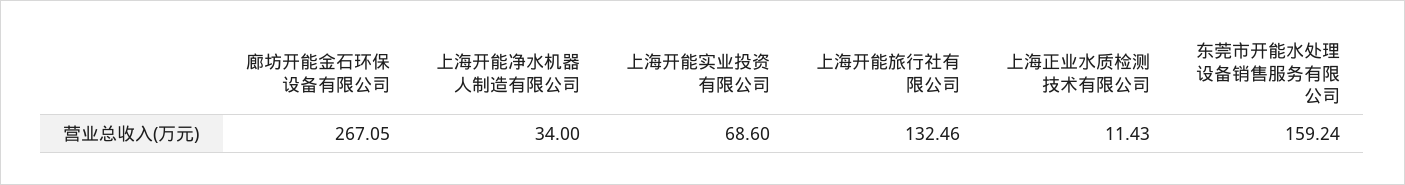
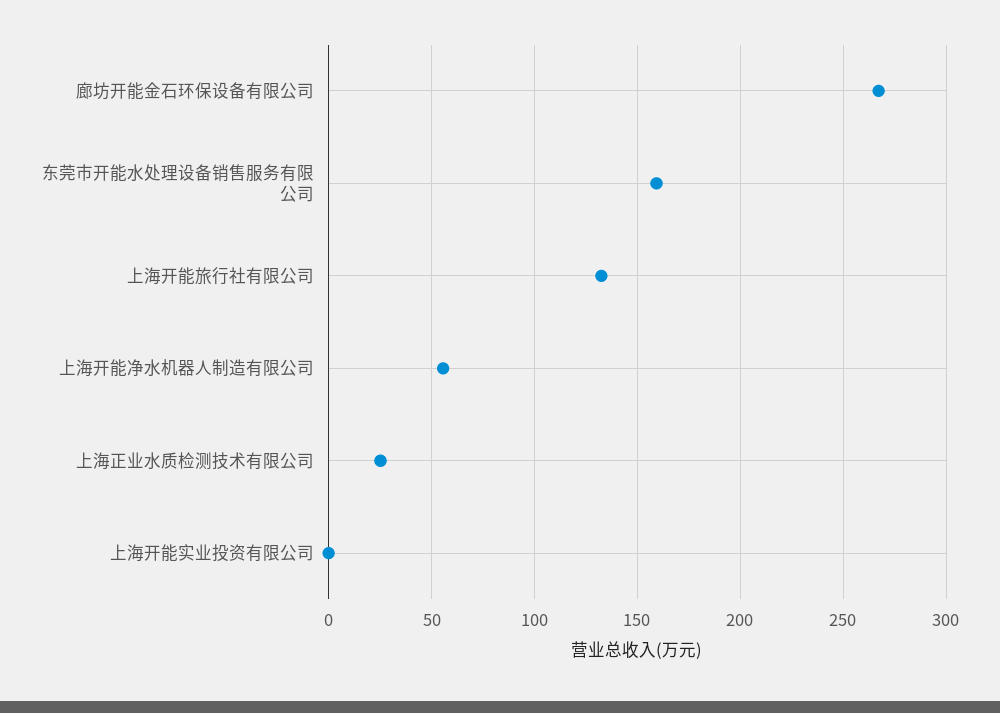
上海开能净水机器人制造有限公司: 34 -> 55
上海开能实业投资有限公司: 68.6 -> 0
上海正业水质检测技术有限公司: 11.43 -> 25

